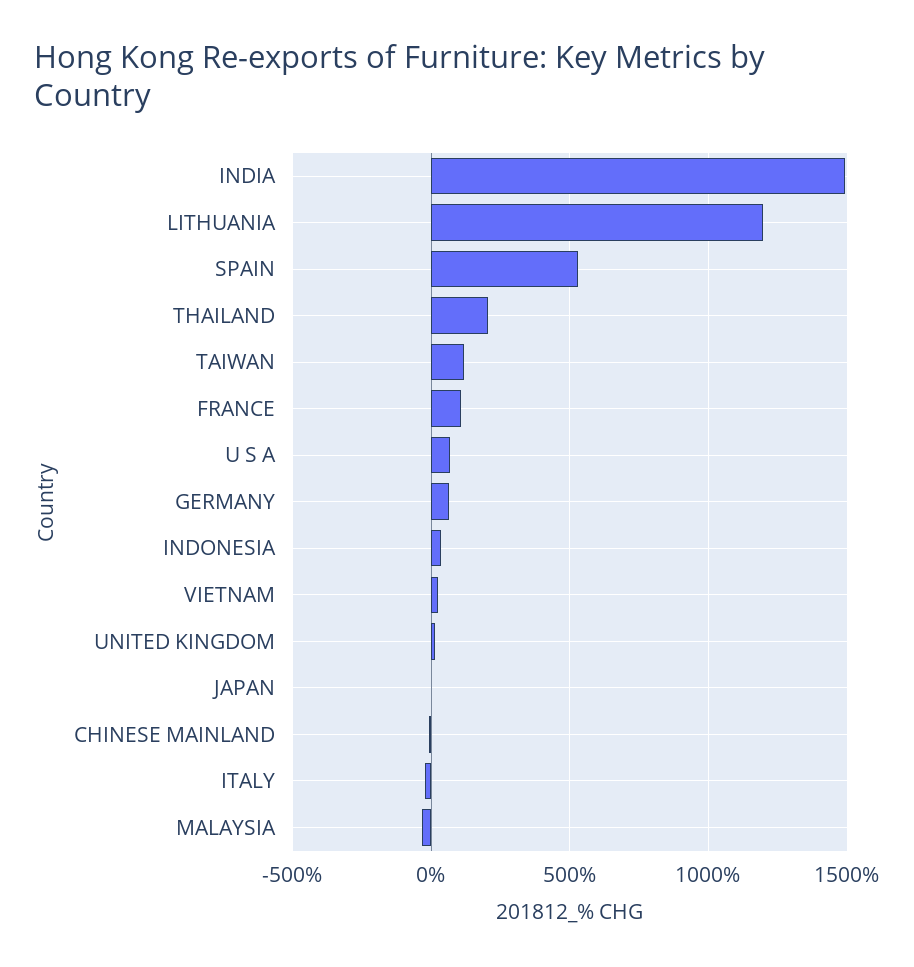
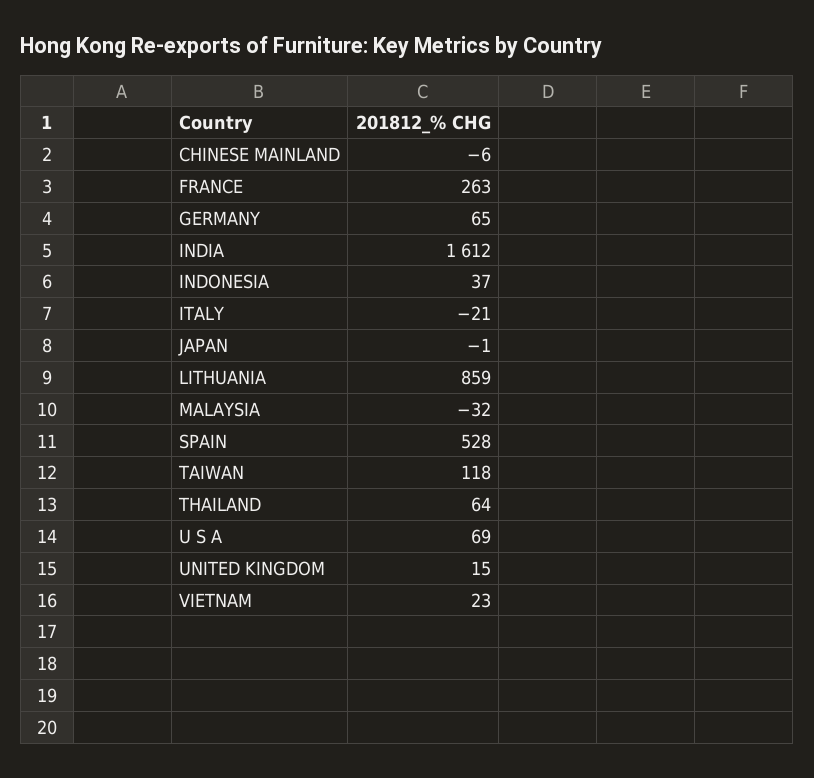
INDIA: 1500 -> 1612
LITHUANIA: 1200 -> 859
THAILAND: 200 -> 64
FRANCE: 100 -> 263

